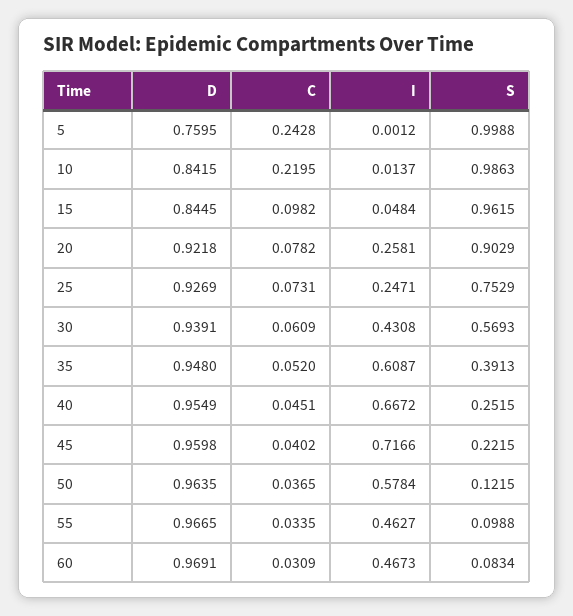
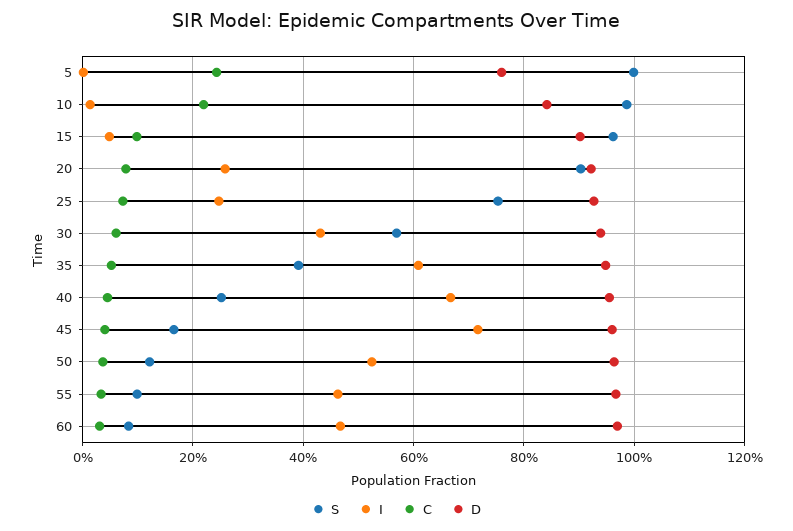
D, 15: 0.8445 -> 0.9
S, 45: 0.2215 -> 0.16
I, 50: 0.5784 -> 0.52

